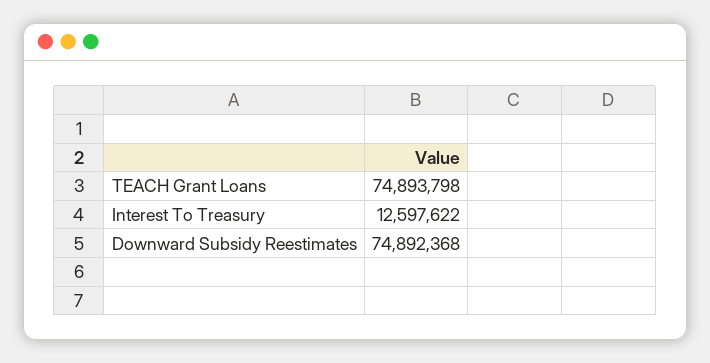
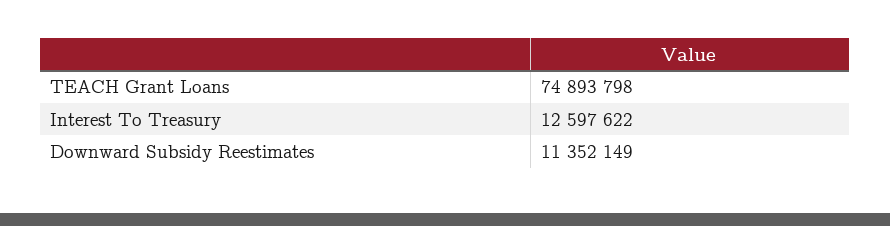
Downward Subsidy Reestimates: 74892368 -> 11352149

